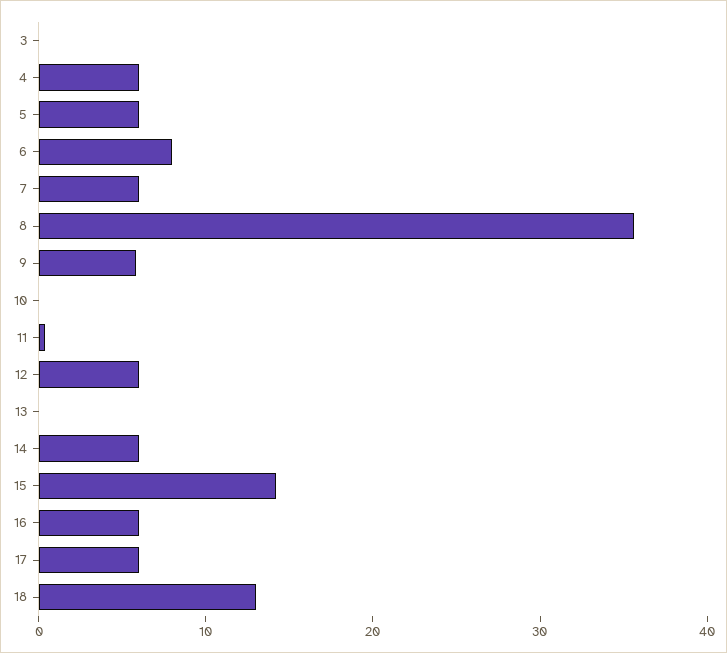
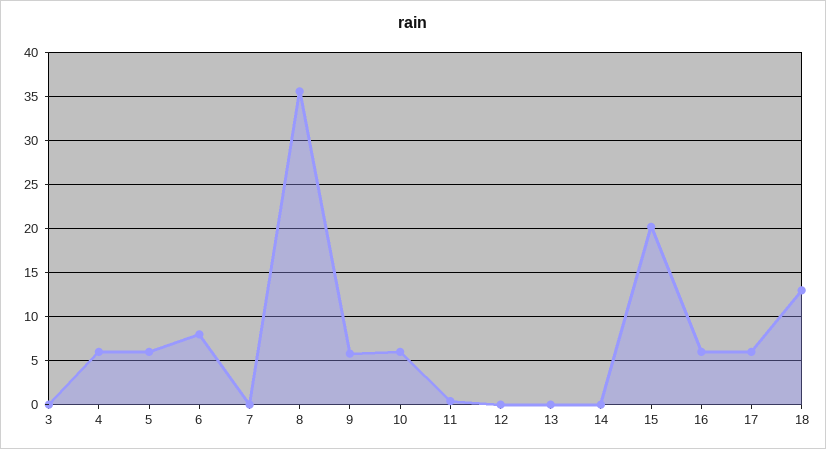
7: 6 -> 0
10: 0 -> 6
12: 6 -> 0
14: 6 -> 0
15: 14 -> 20

